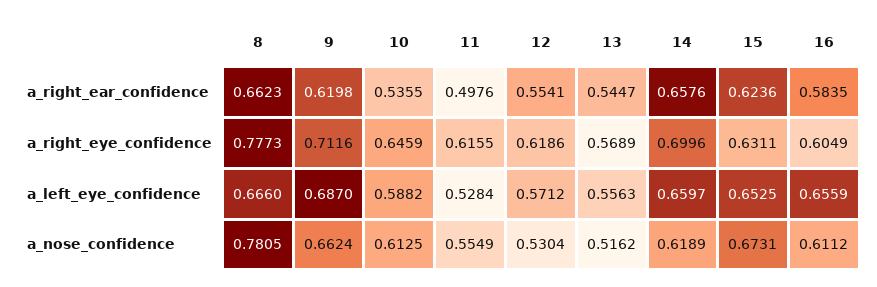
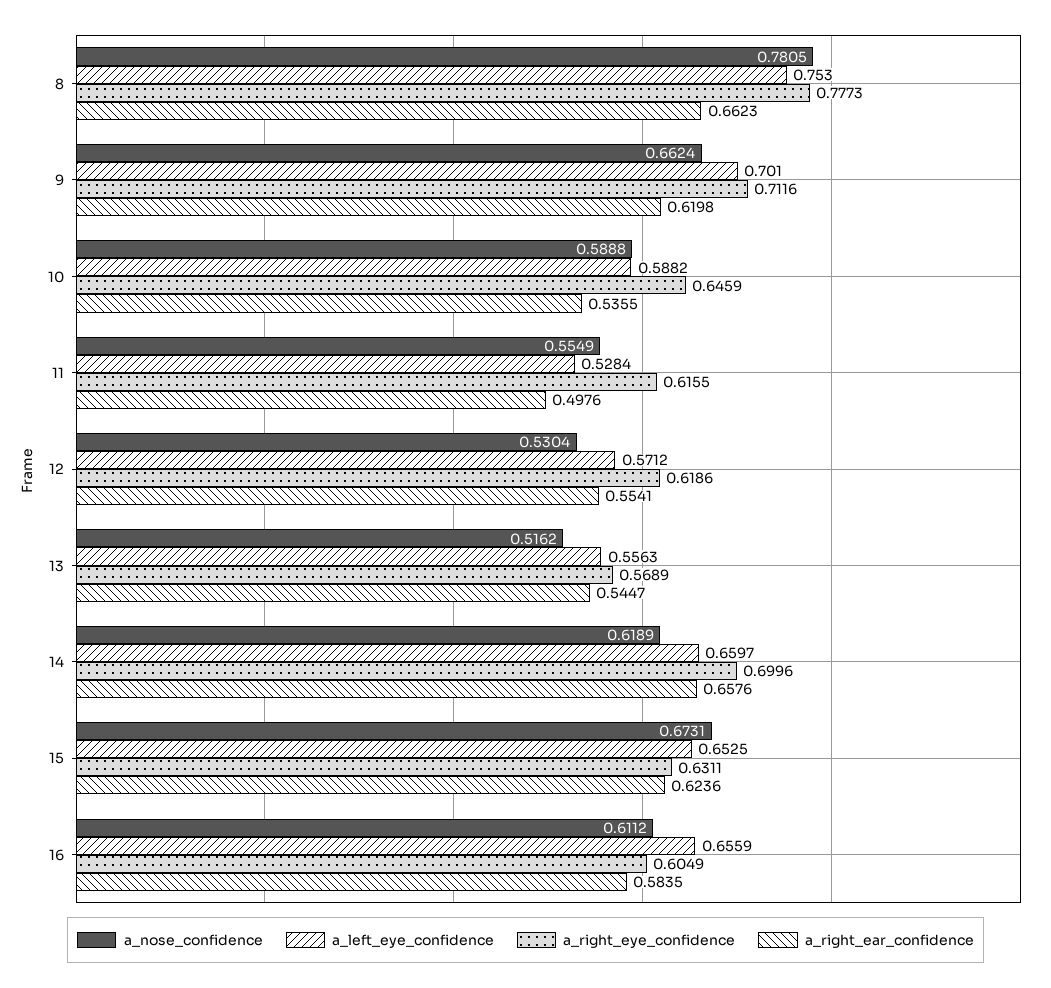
a_left_eye_confidence, 8: 0.666 -> 0.753
a_left_eye_confidence, 9: 0.687 -> 0.701
a_nose_confidence, 10: 0.6125 -> 0.5888

